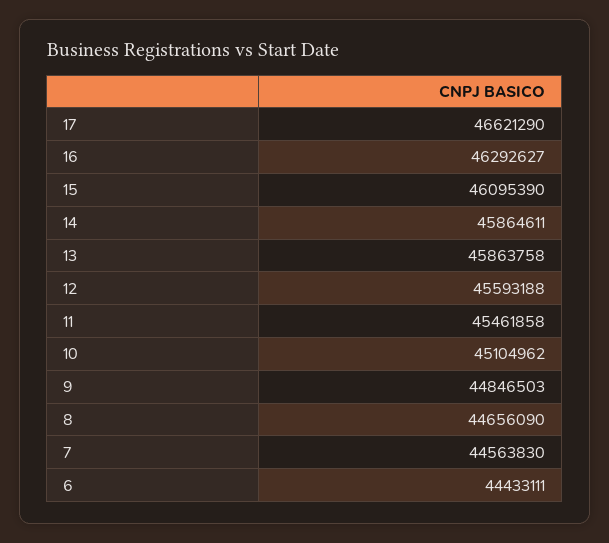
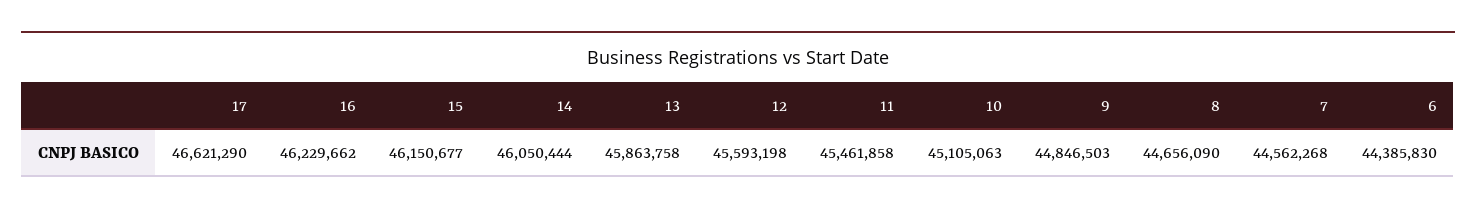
16: 46292627 -> 46229662
15: 46095390 -> 46150677
14: 45864611 -> 46050444
12: 45593188 -> 45593198
10: 45104962 -> 45105063
7: 44563830 -> 44562268
6: 44433111 -> 44385830

